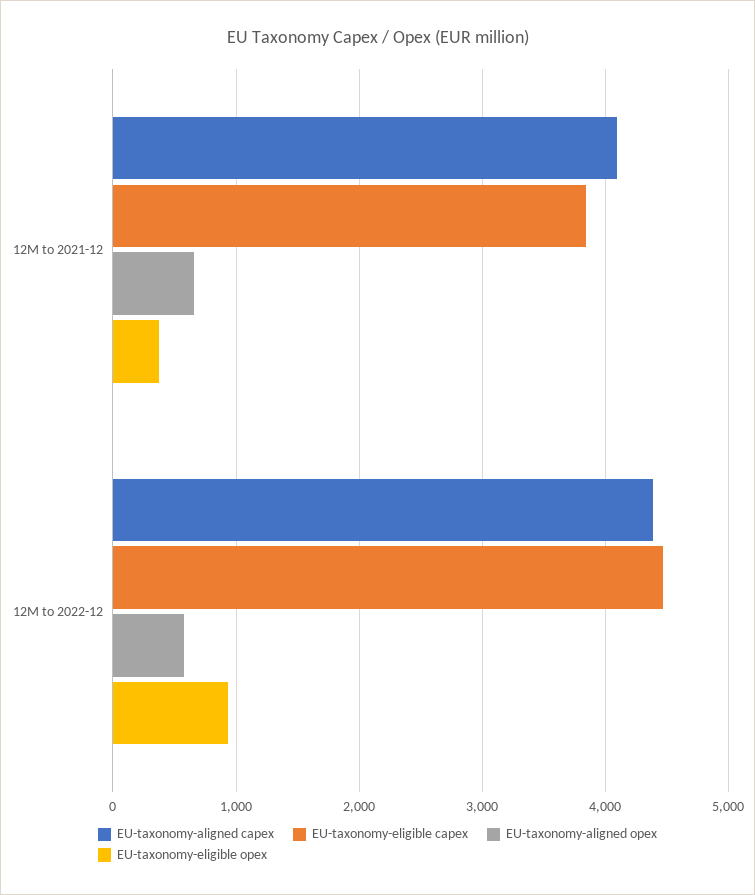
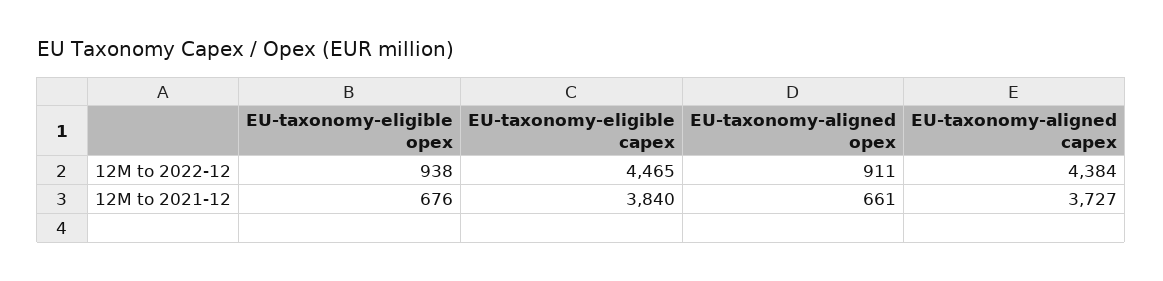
EU-taxonomy-aligned capex, 12M to 2021-12: 4100 -> 3727
EU-taxonomy-eligible opex, 12M to 2021-12: 400 -> 676
EU-taxonomy-aligned opex, 12M to 2022-12: 600 -> 911

